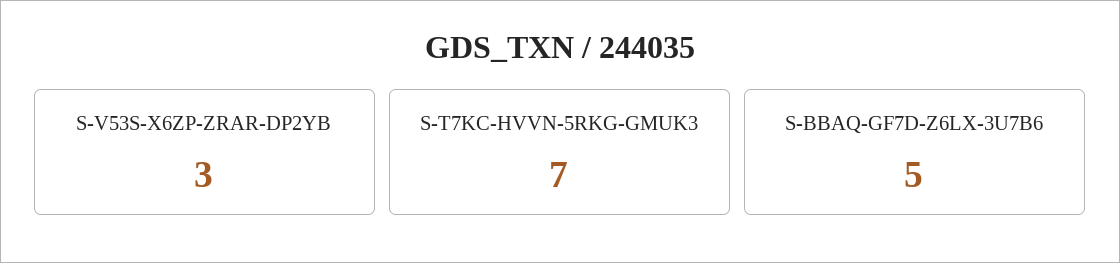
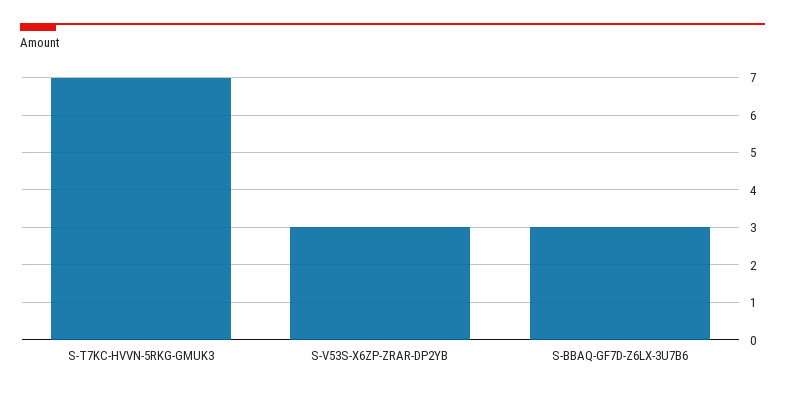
S-BBAQ-GF7D-Z6LX-3U7B6: 5 -> 3

